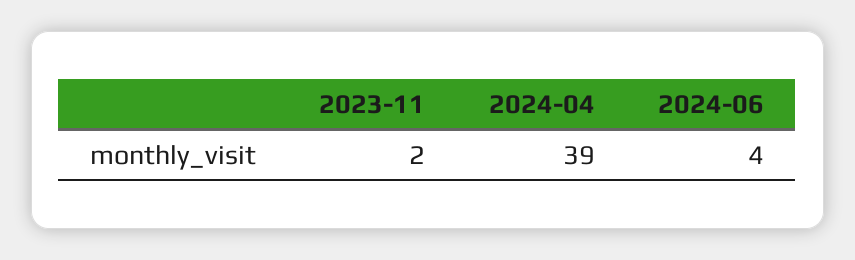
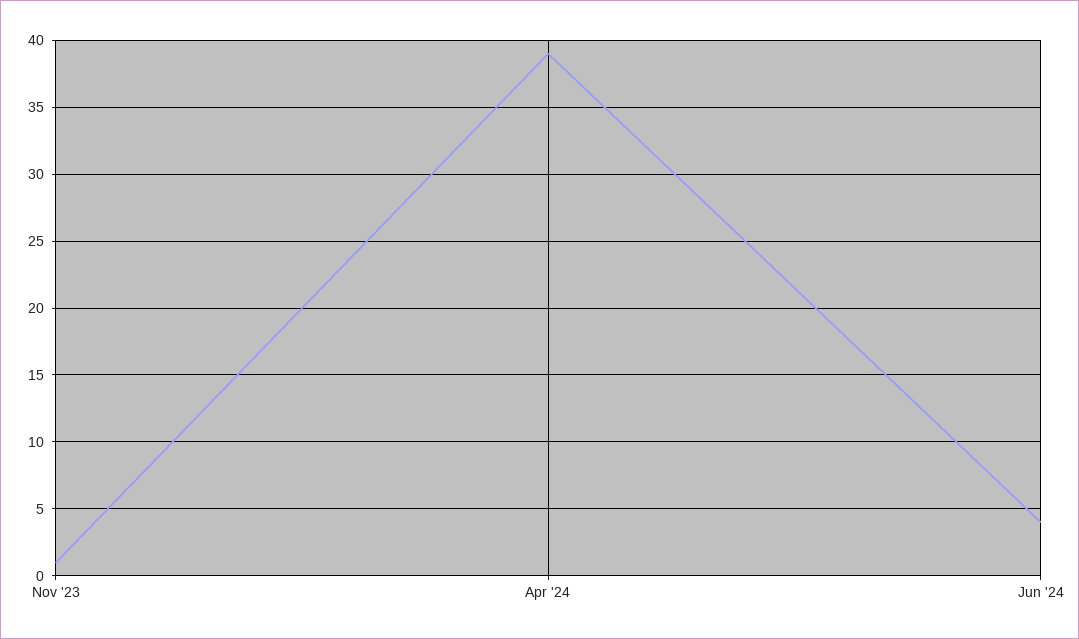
2023-11: 2 -> 1

